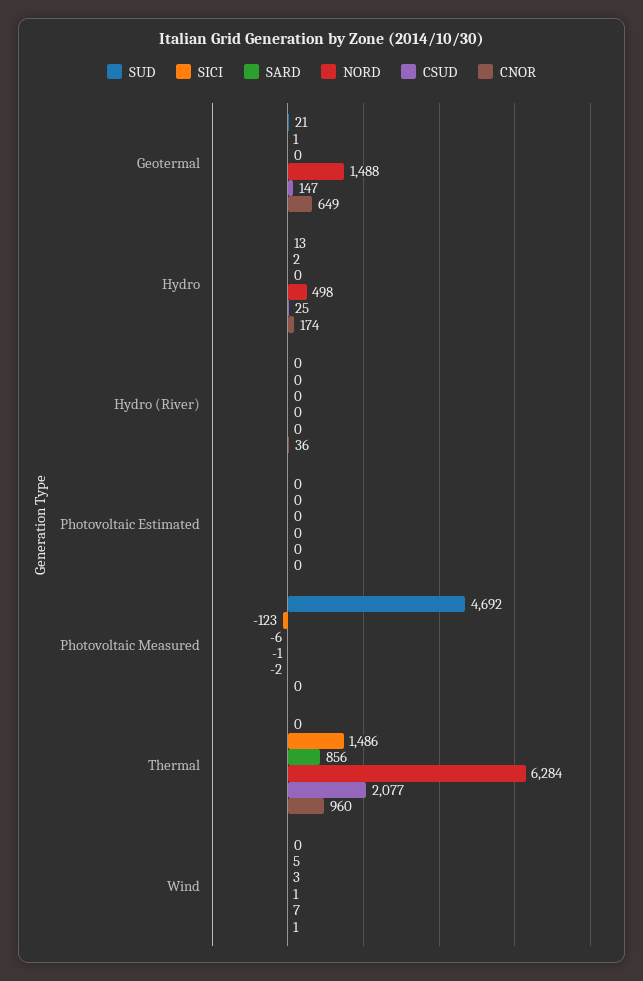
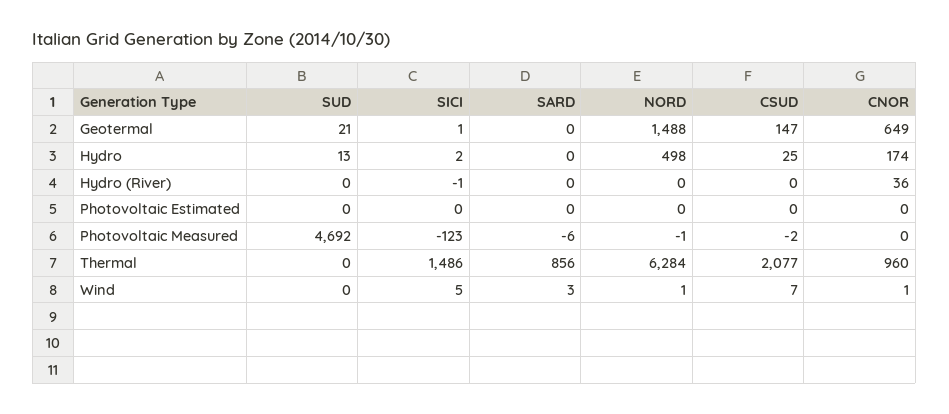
SICI, Hydro (River): 0 -> -1

